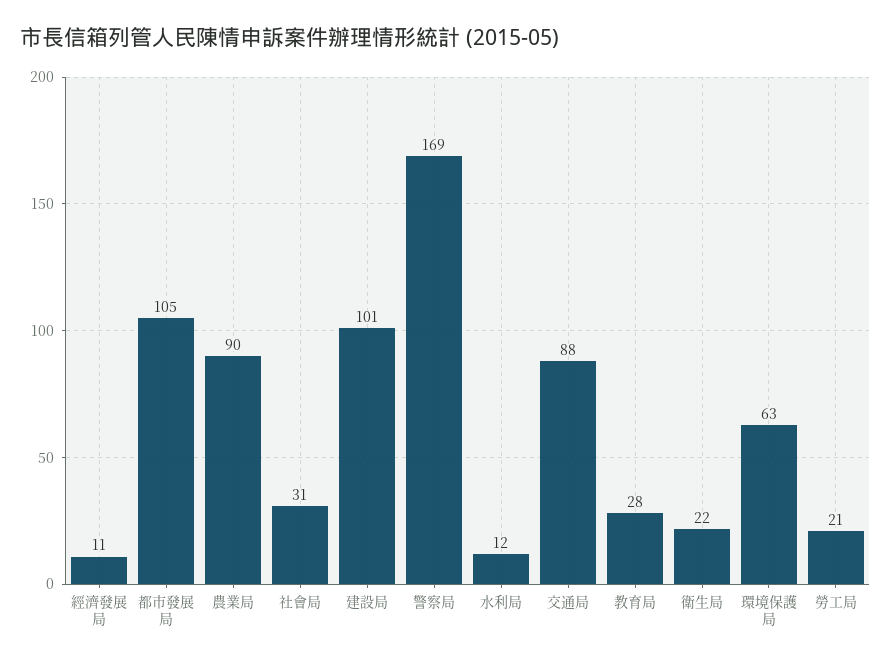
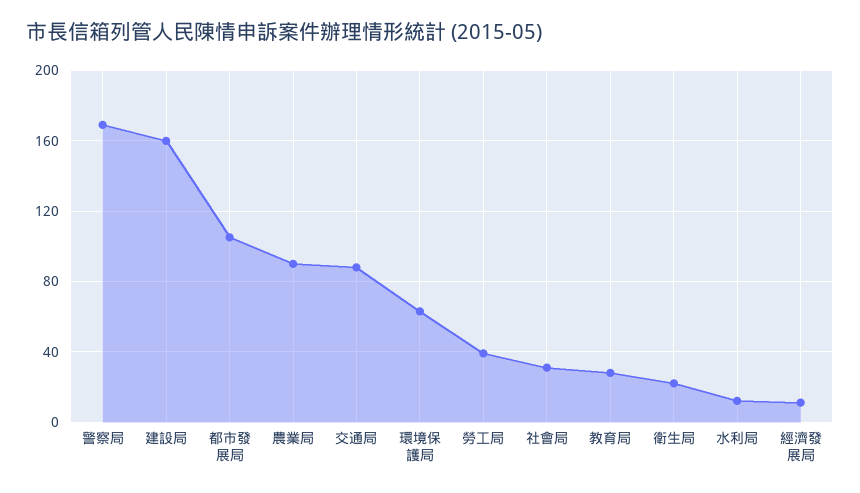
建設局: 101 -> 160
勞工局: 21 -> 40

